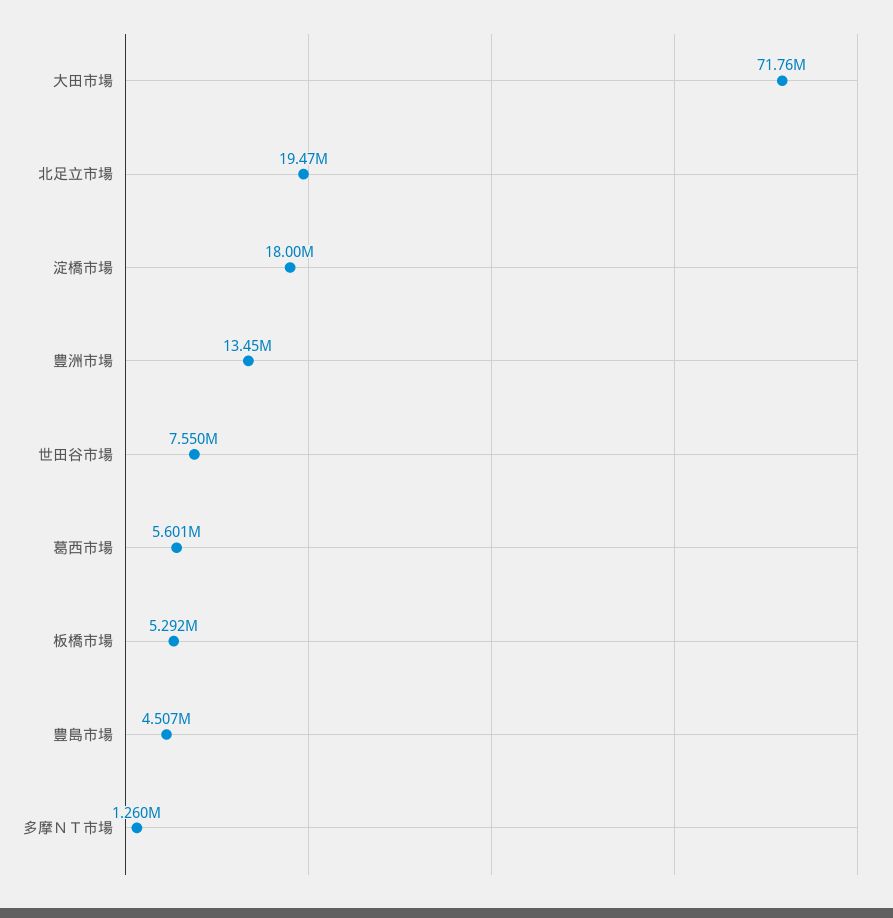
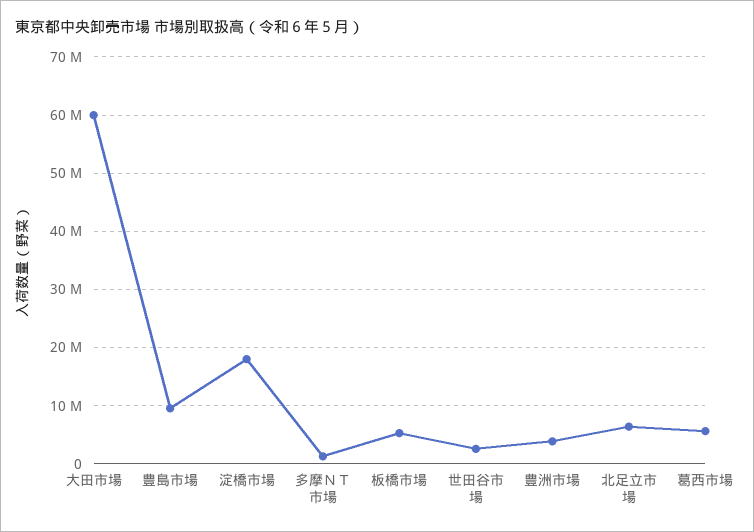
大田市場: 71760000 -> 60000000
北足立市場: 19470000 -> 6000000
豊洲市場: 13450000 -> 4000000
世田谷市場: 7550000 -> 2000000
豊島市場: 4507000 -> 10000000

